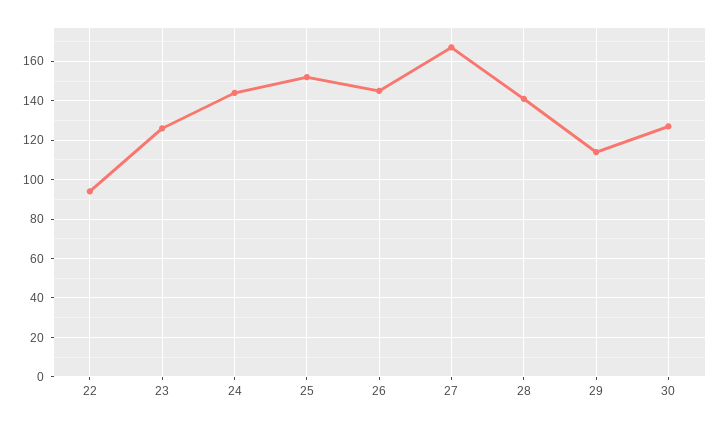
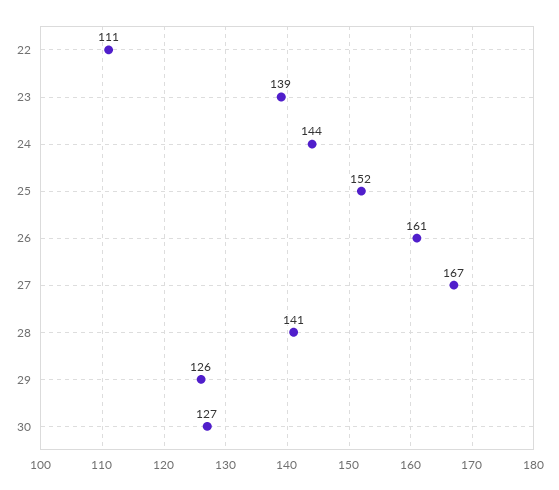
22: 95 -> 111
23: 125 -> 139
26: 145 -> 161
29: 115 -> 126

